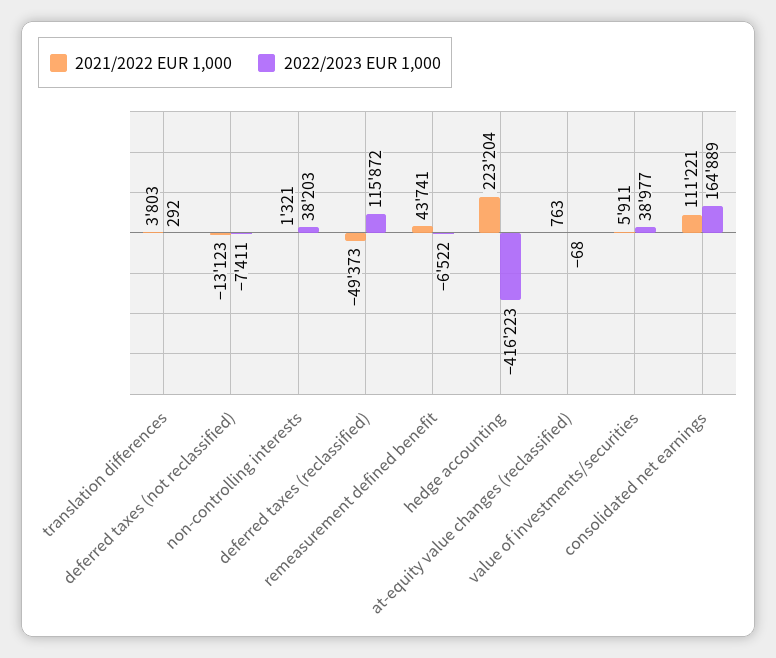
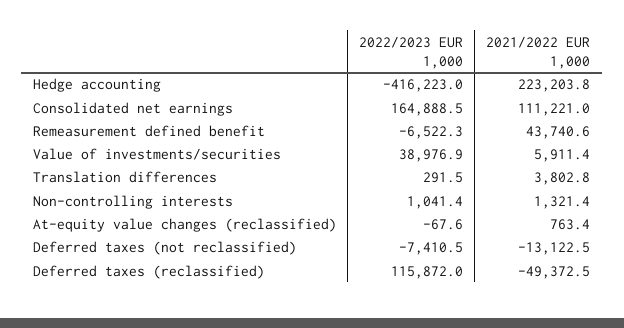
2022/2023 EUR 1,000, non-controlling interests: 38203 -> 1041.4

